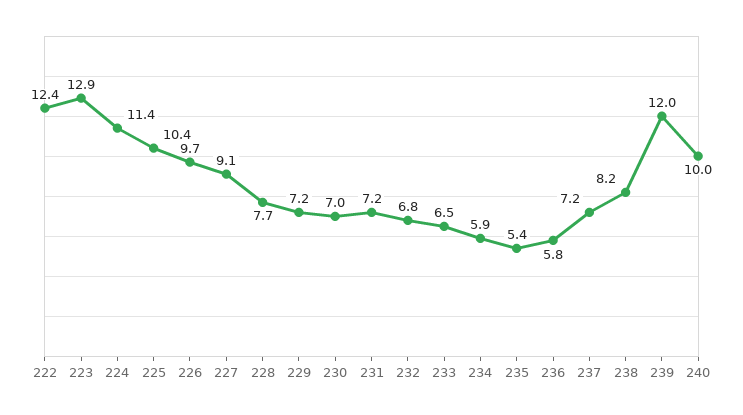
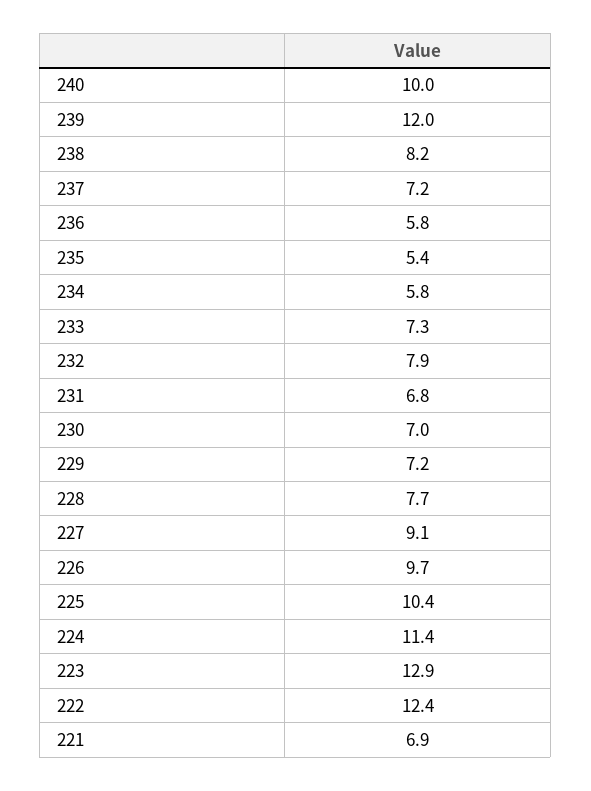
231: 7.2 -> 6.8
232: 6.8 -> 7.9
233: 6.5 -> 7.3
234: 5.9 -> 5.8
221: none -> 6.9

